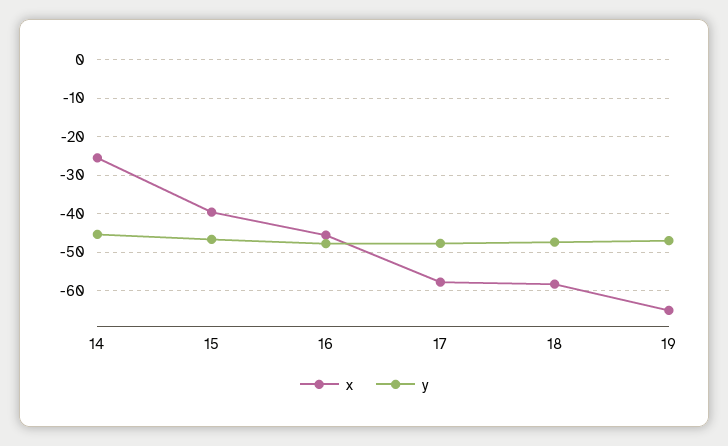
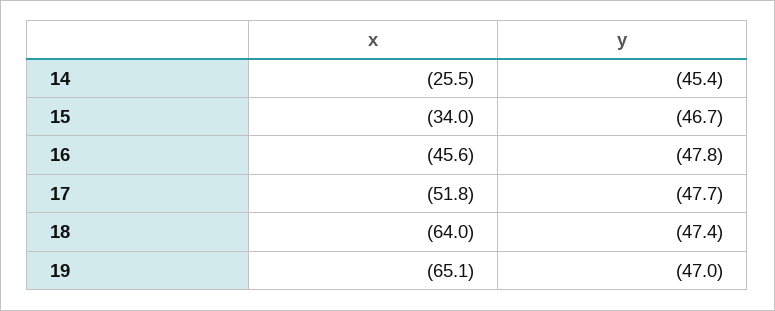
x, 15: -40 -> -34
x, 17: -58 -> -51.8
x, 18: -58 -> -64

